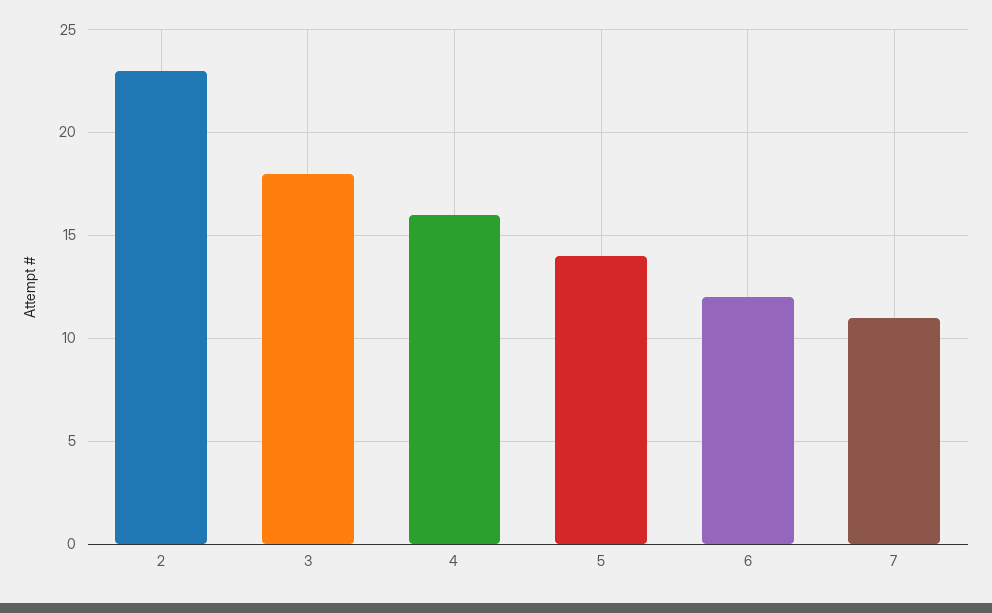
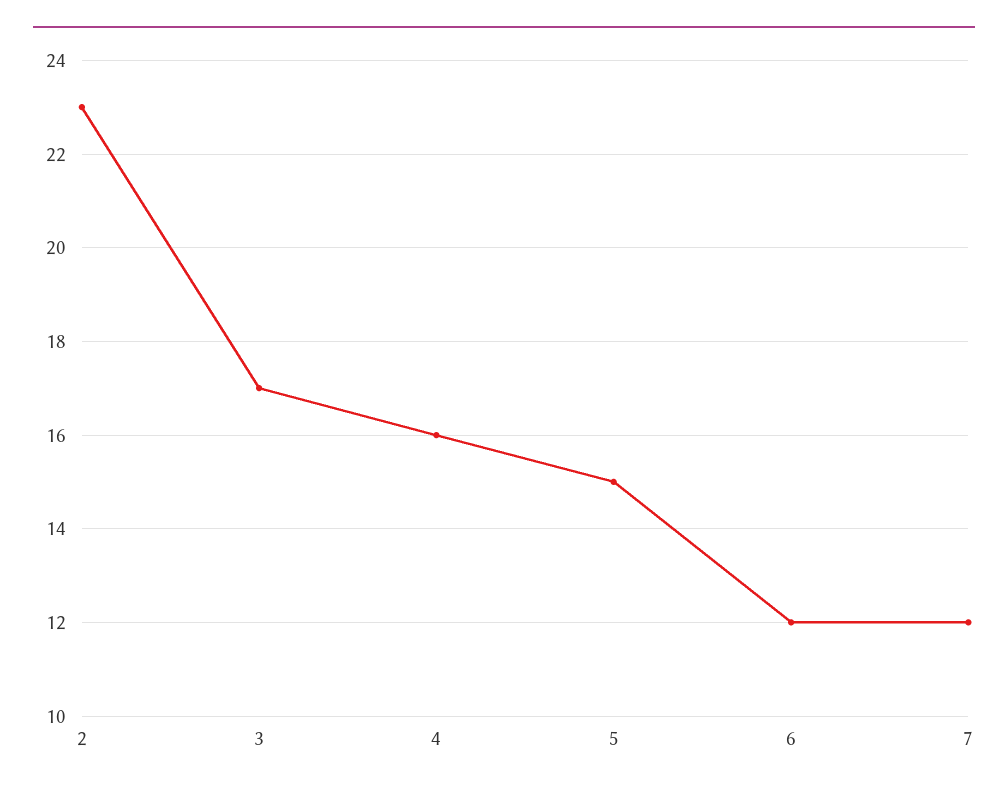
3: 18 -> 17
5: 14 -> 15
7: 11 -> 12

